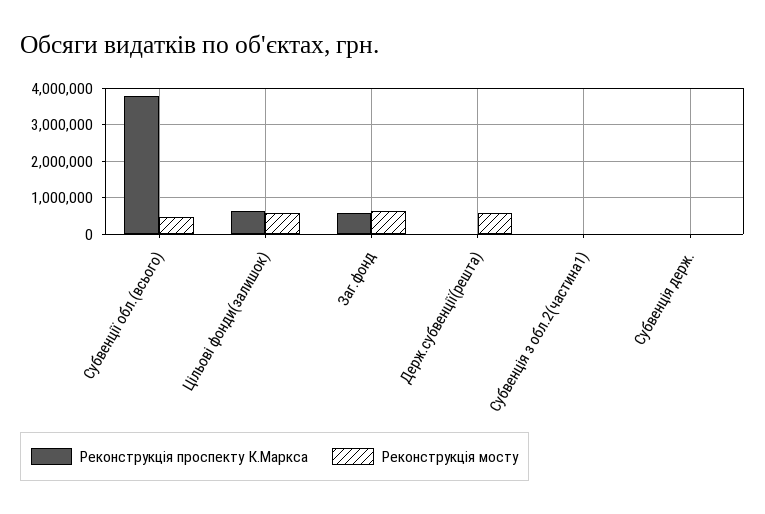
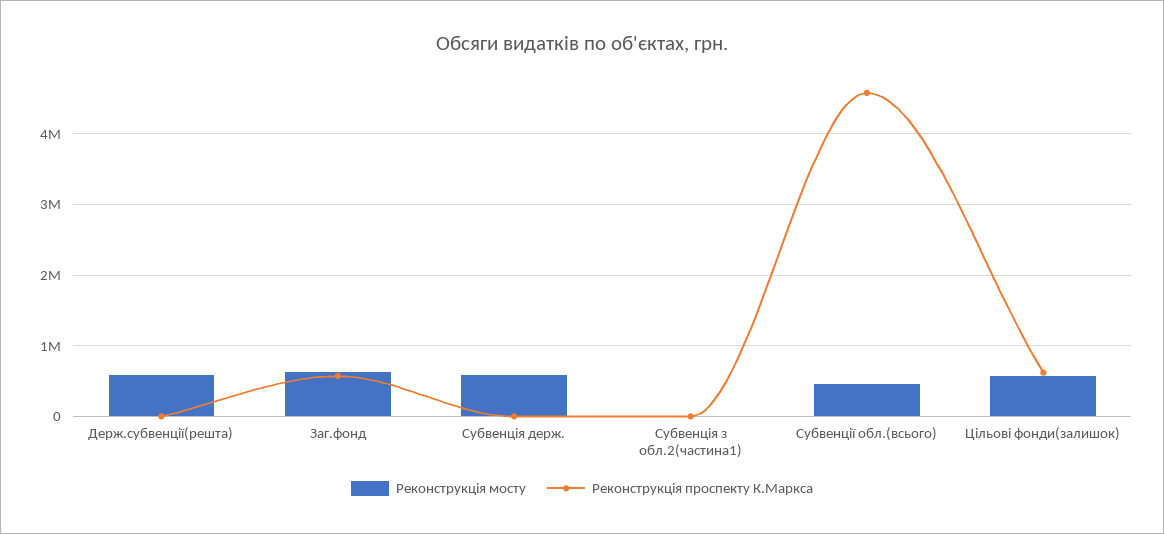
Реконструкція проспекту К.Маркса, Субвенції обл.(всього): 3800000 -> 4600000
Реконструкція мосту, Субвенція держ.: 0 -> 600000

